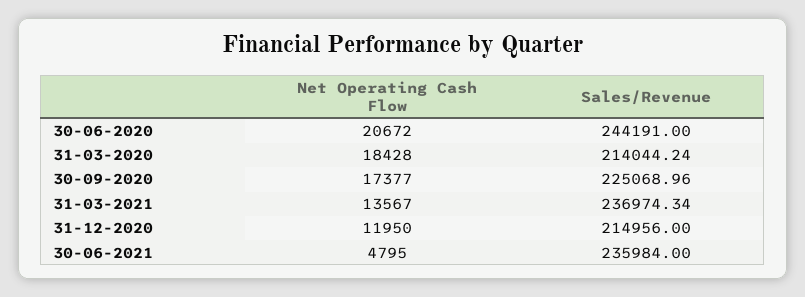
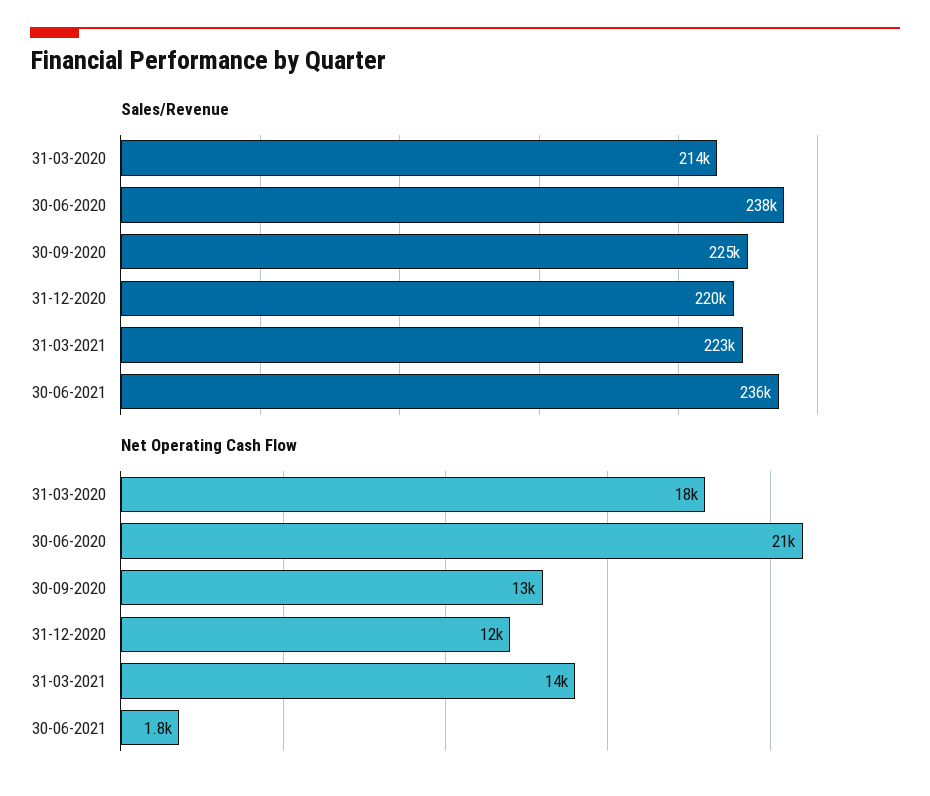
Sales/Revenue, 30-06-2020: 244191 -> 238000
Net Operating Cash Flow, 30-09-2020: 17377 -> 13000
Sales/Revenue, 31-03-2021: 236974.34 -> 223000
Sales/Revenue, 31-12-2020: 214956 -> 220000
Net Operating Cash Flow, 30-06-2021: 4795 -> 1800

